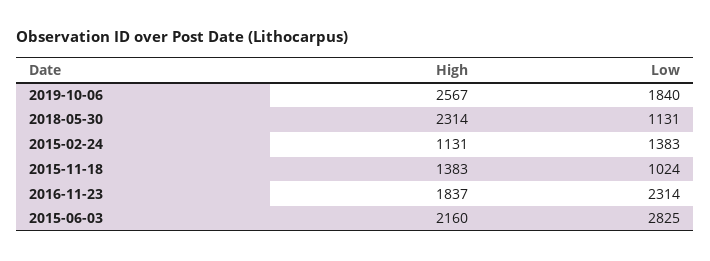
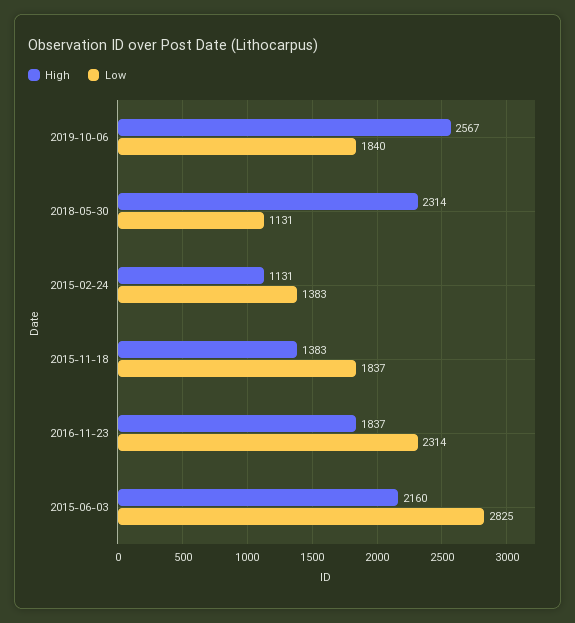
Low, 2015-11-18: 1024 -> 1837

